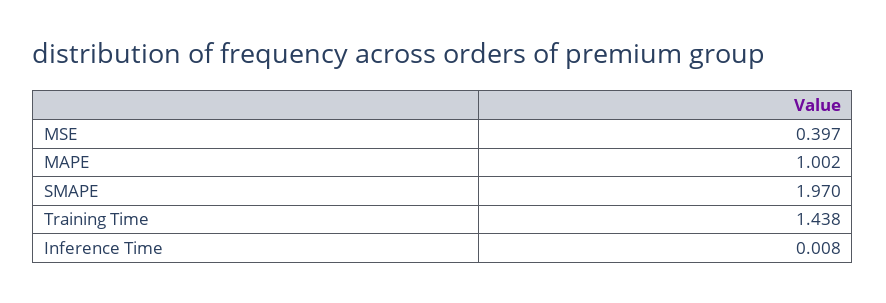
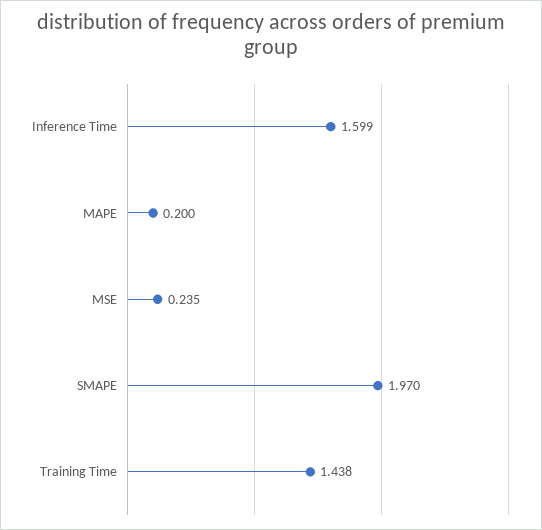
MSE: 0.397 -> 0.235
MAPE: 1.002 -> 0.2
Inference Time: 0.008 -> 1.599

